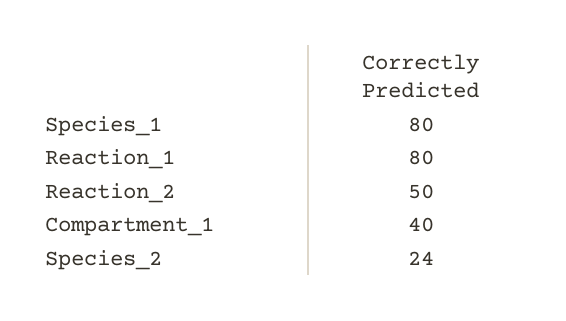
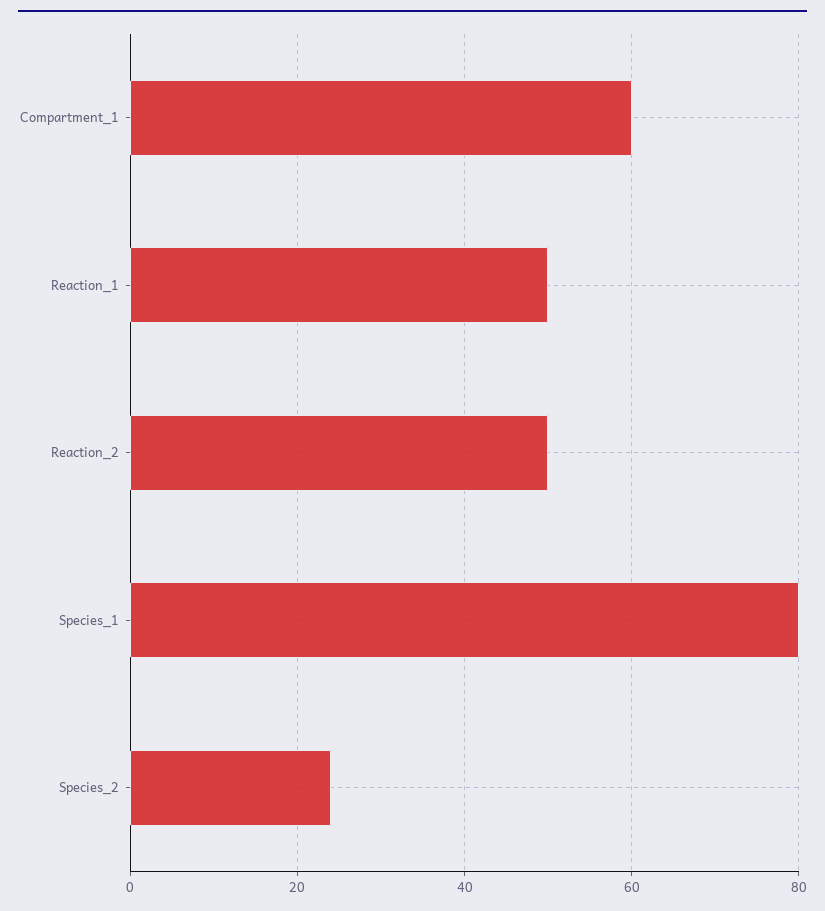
Reaction_1: 80 -> 50
Compartment_1: 40 -> 60

